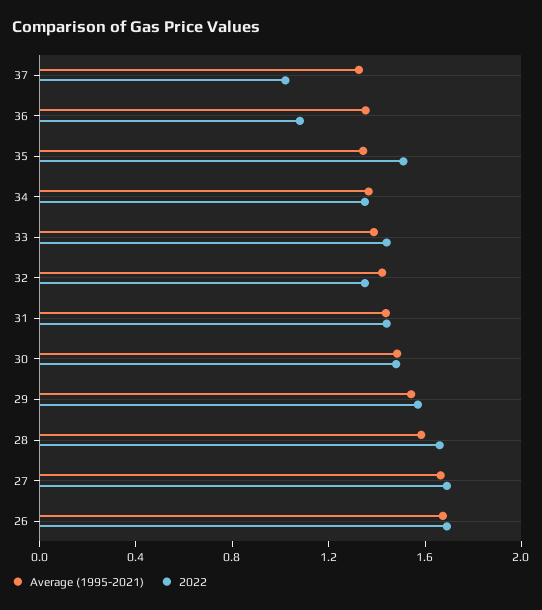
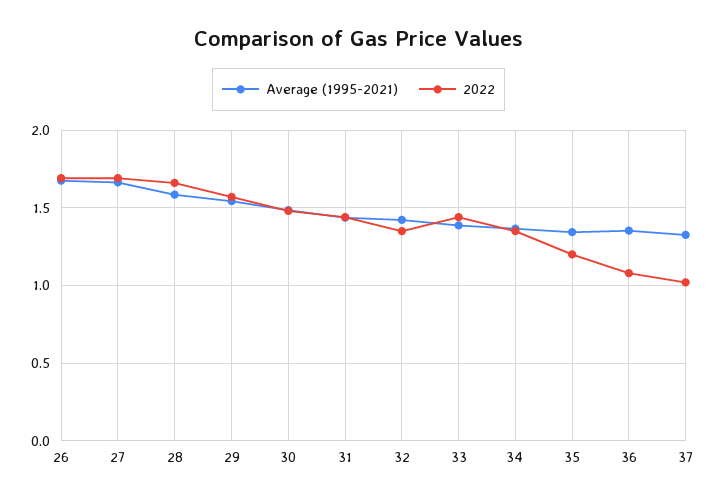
2022, 35: 1.5 -> 1.2

